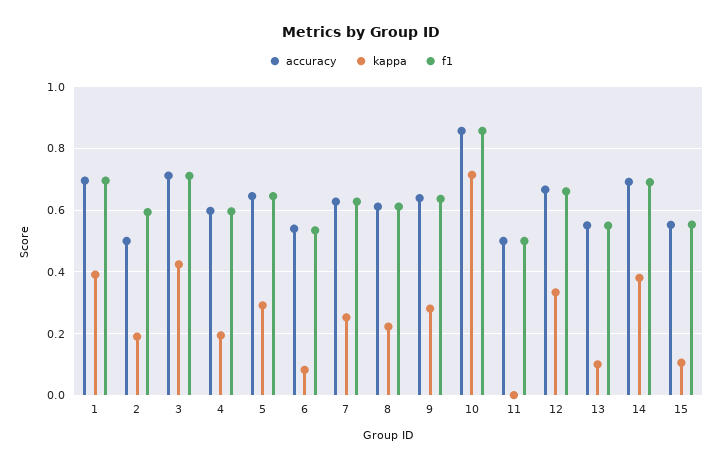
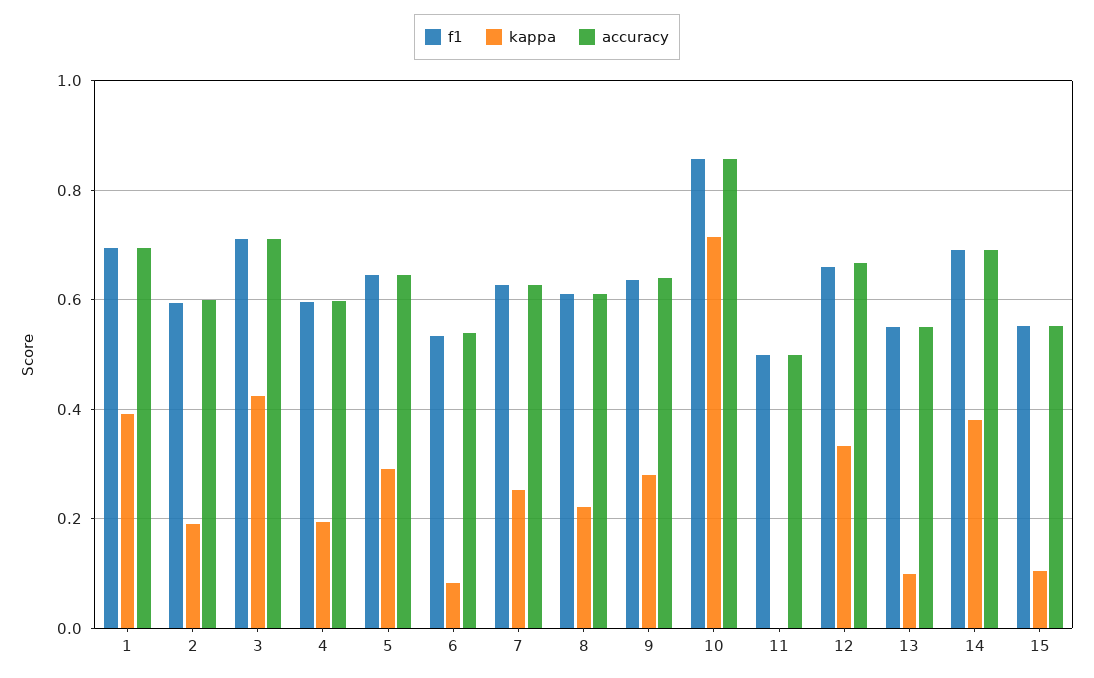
accuracy, 2: 0.5 -> 0.6

